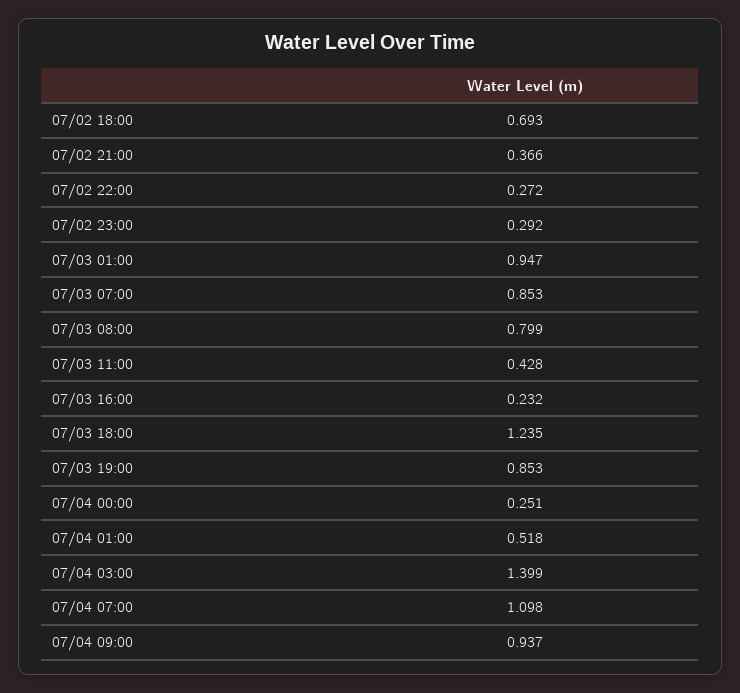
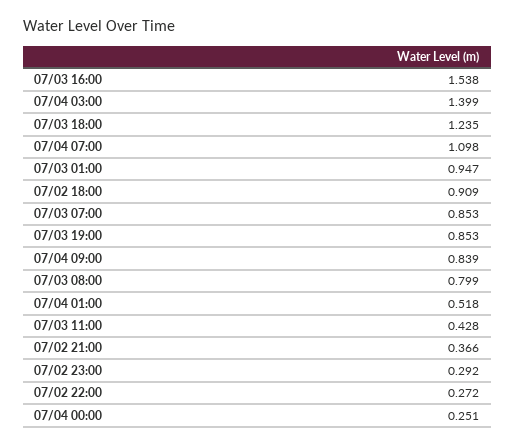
07/02 18:00: 0.693 -> 0.909
07/03 16:00: 0.232 -> 1.538
07/04 09:00: 0.937 -> 0.839

